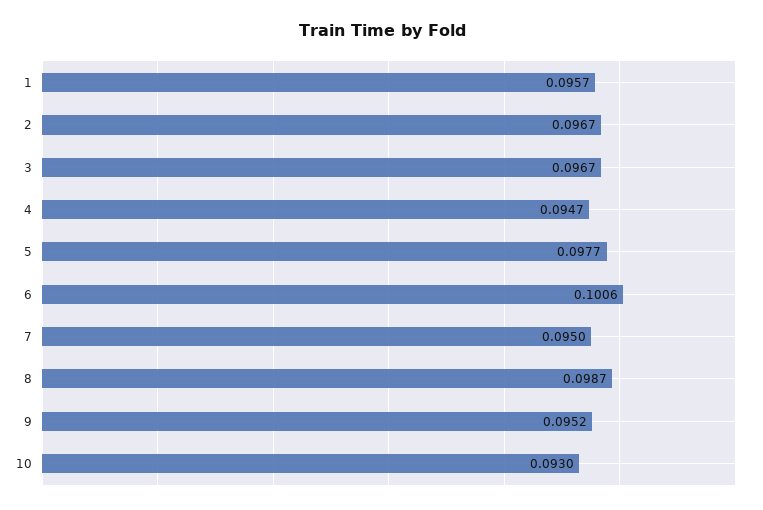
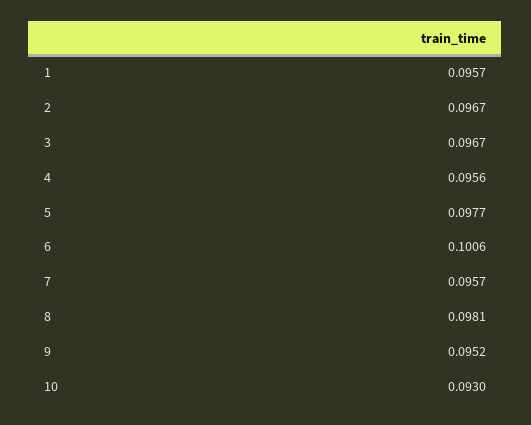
4: 0.0947 -> 0.0956
7: 0.095 -> 0.0957
8: 0.0987 -> 0.0981

